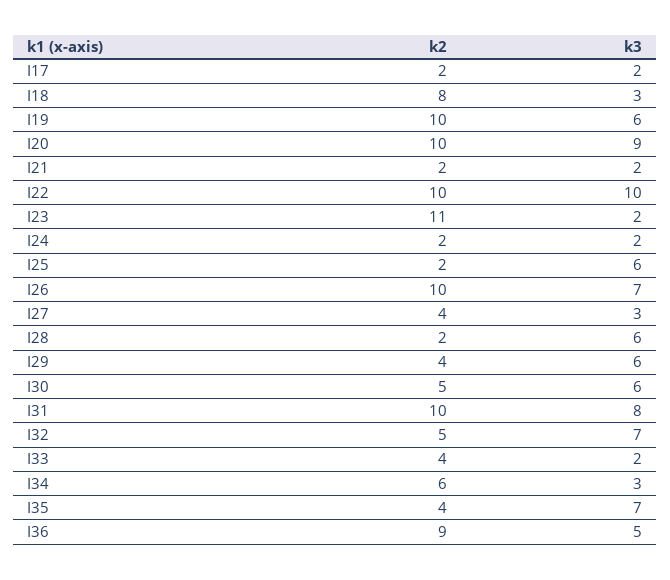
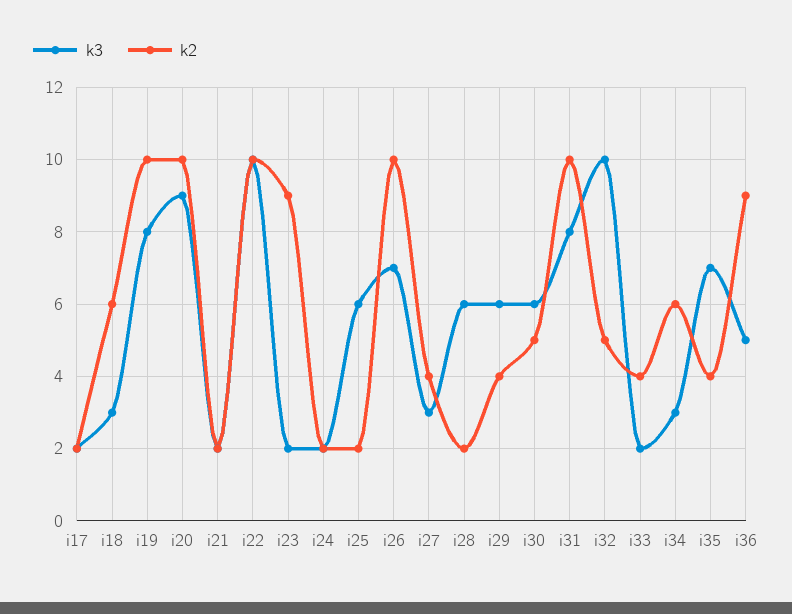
k2, I18: 8 -> 6
k3, I19: 6 -> 8
k2, I23: 11 -> 9
k3, I32: 7 -> 10

